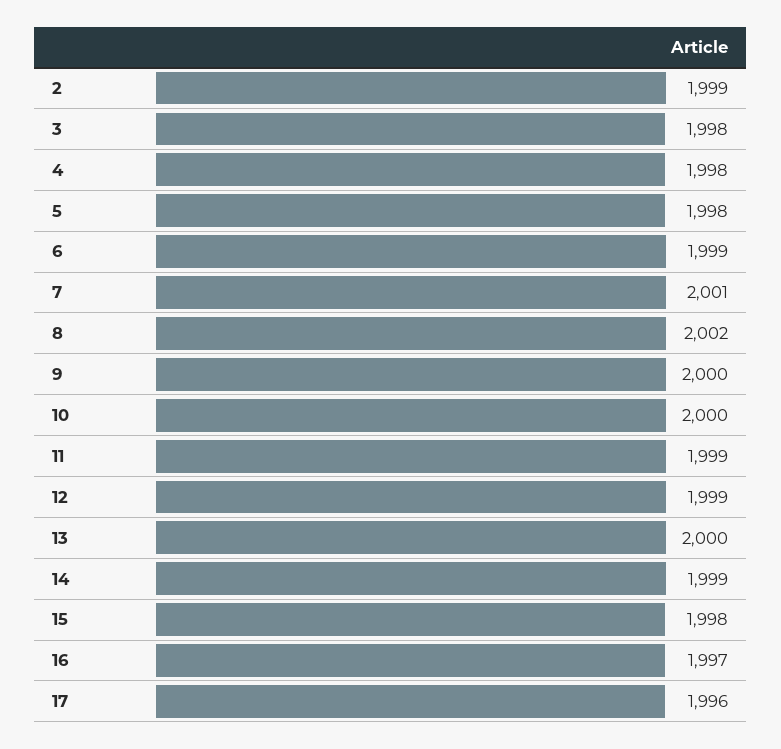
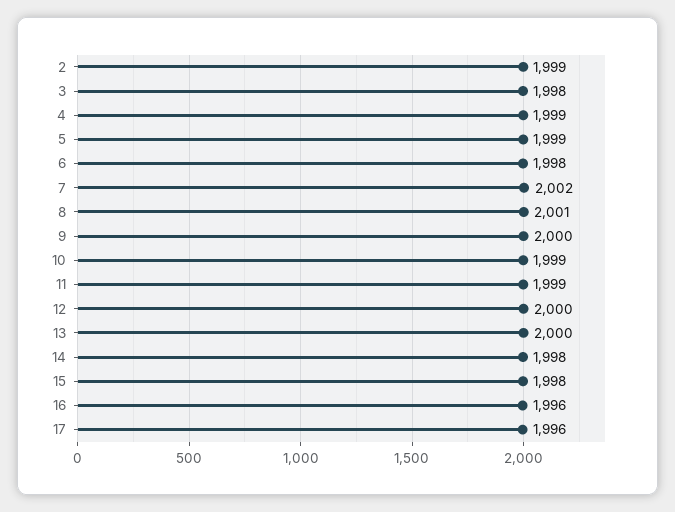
4: 1998 -> 1999
5: 1998 -> 1999
6: 1999 -> 1998
7: 2001 -> 2002
8: 2002 -> 2001
10: 2000 -> 1999
12: 1999 -> 2000
14: 1999 -> 1998
16: 1997 -> 1996

